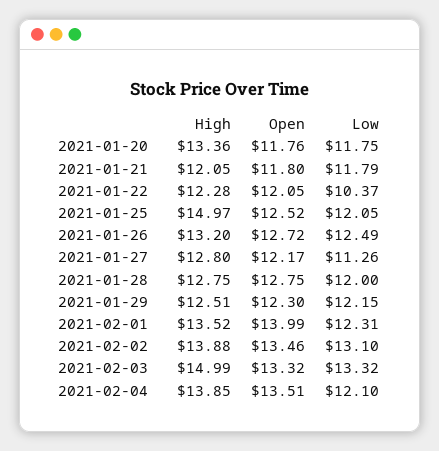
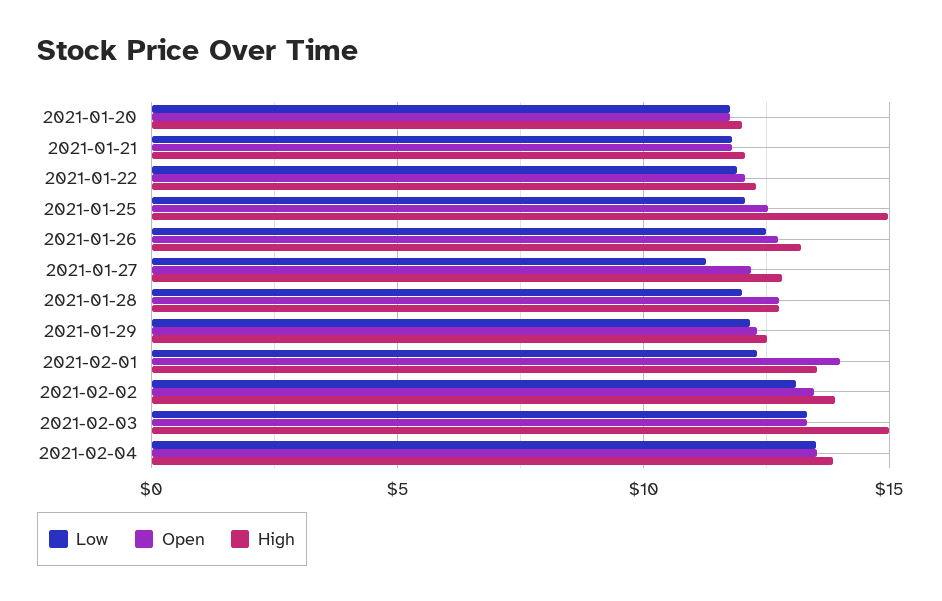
High, 2021-01-20: 13.36 -> 12
Low, 2021-01-22: 10.37 -> 12
Low, 2021-02-04: 12.1 -> 13.5

